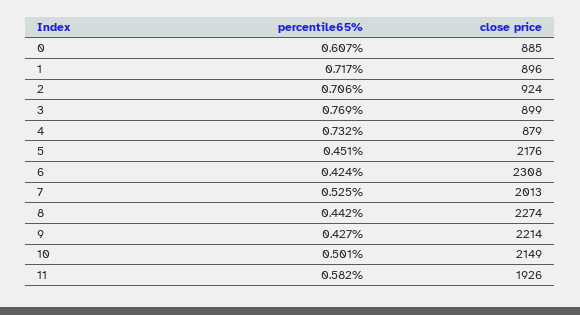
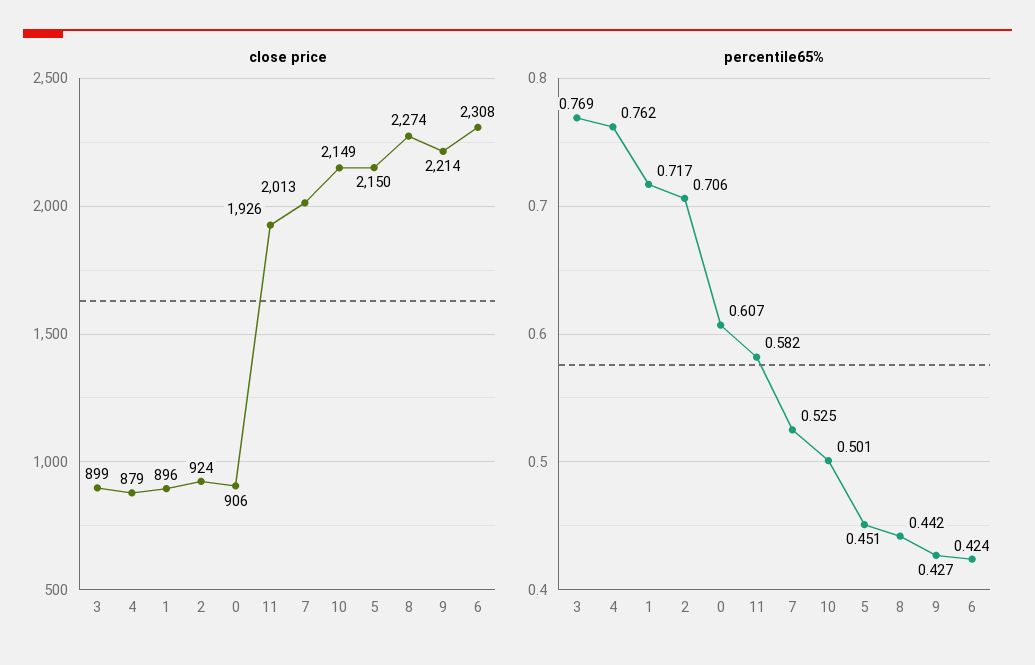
close price, 0: 885 -> 906
percentile65%, 4: 0.732 -> 0.762
close price, 5: 2176 -> 2150

